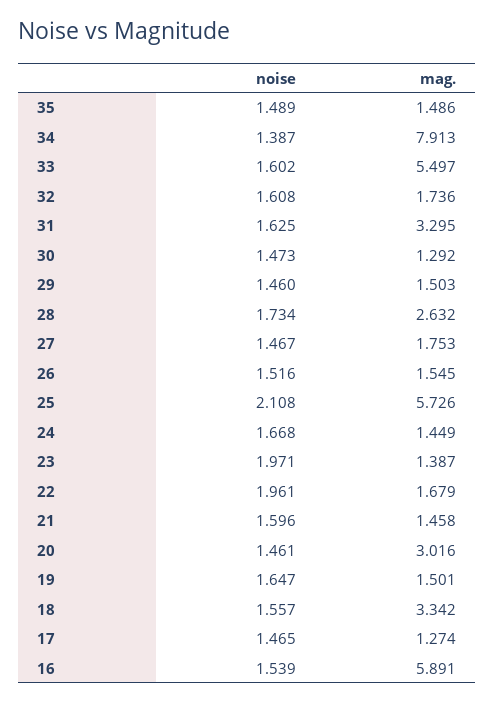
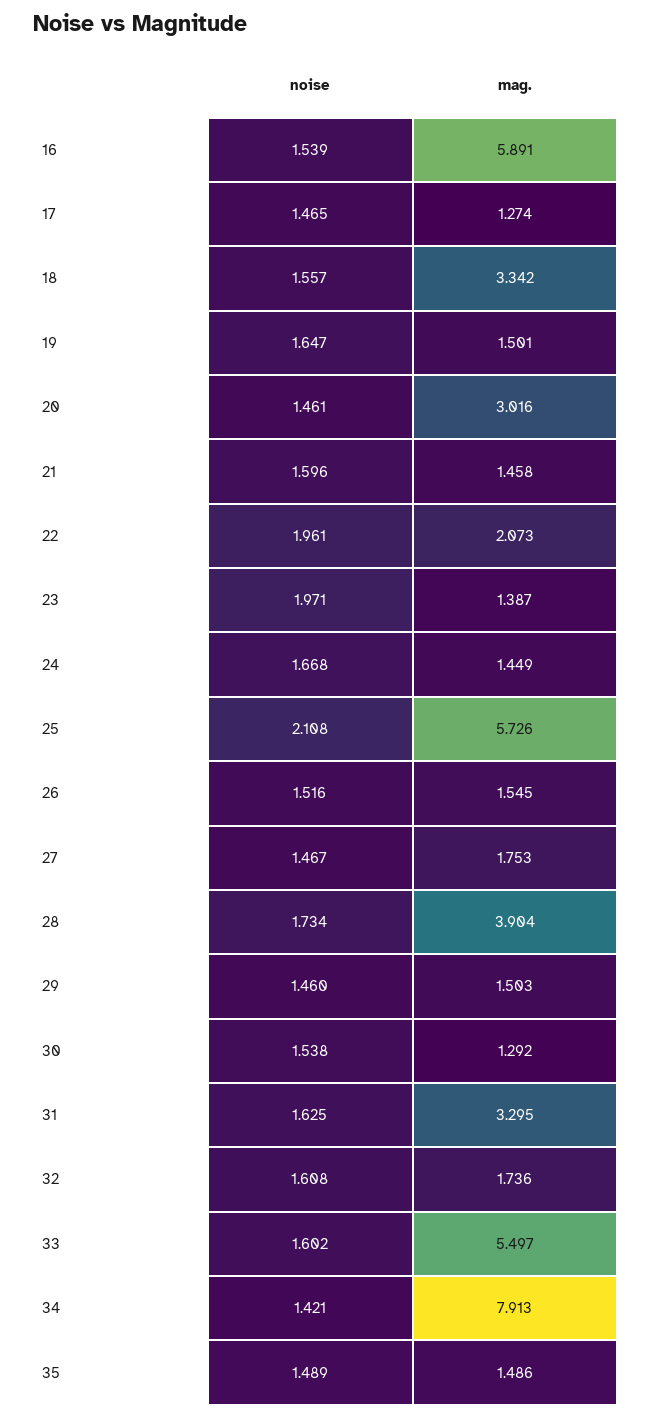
noise, 34: 1.387 -> 1.421
noise, 30: 1.473 -> 1.538
mag., 28: 2.632 -> 3.904
mag., 22: 1.679 -> 2.073

